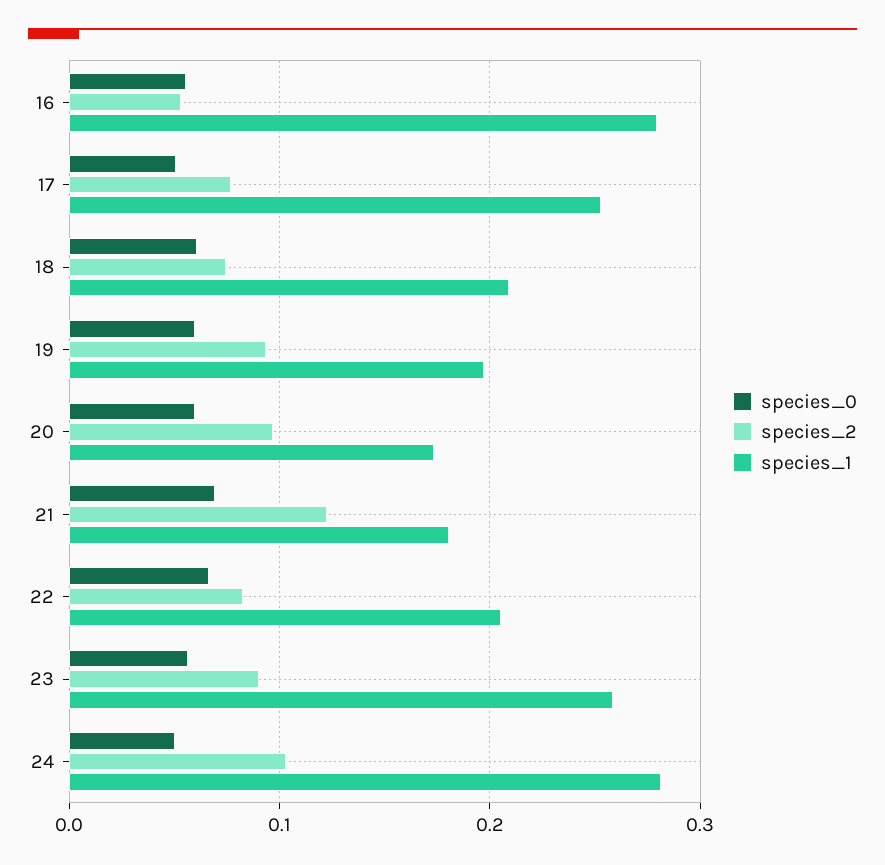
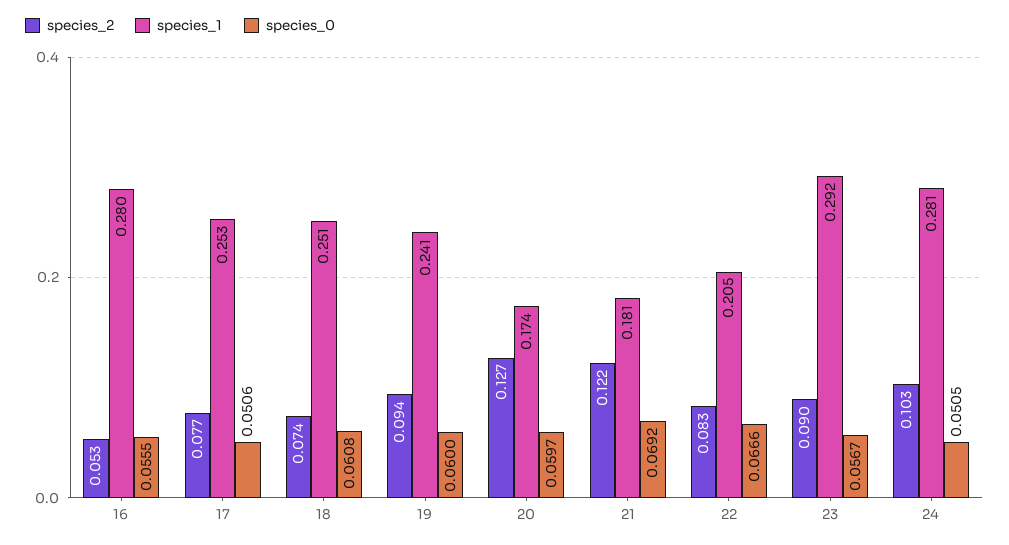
species_1, 18: 0.21 -> 0.251
species_1, 19: 0.2 -> 0.241
species_2, 20: 0.1 -> 0.127
species_1, 23: 0.26 -> 0.292

